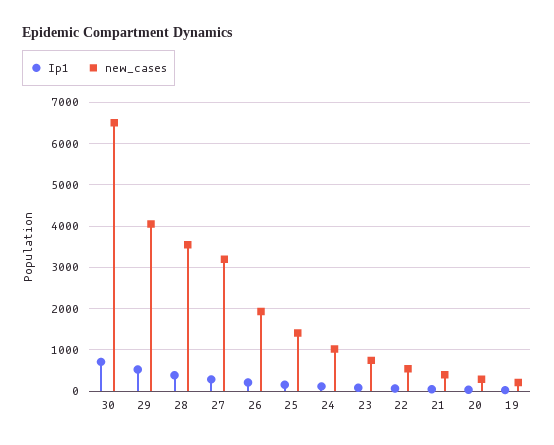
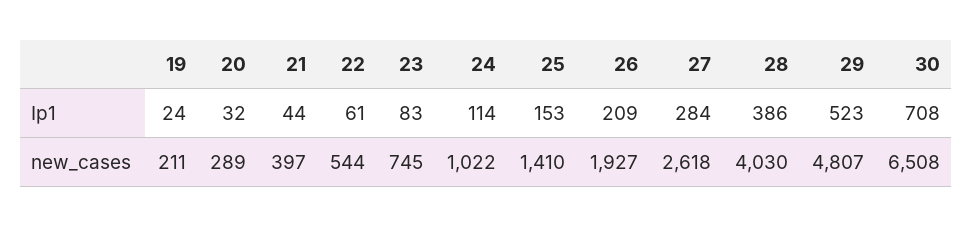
new_cases, 29: 4000 -> 4807
new_cases, 28: 3600 -> 4030
new_cases, 27: 3200 -> 2618

